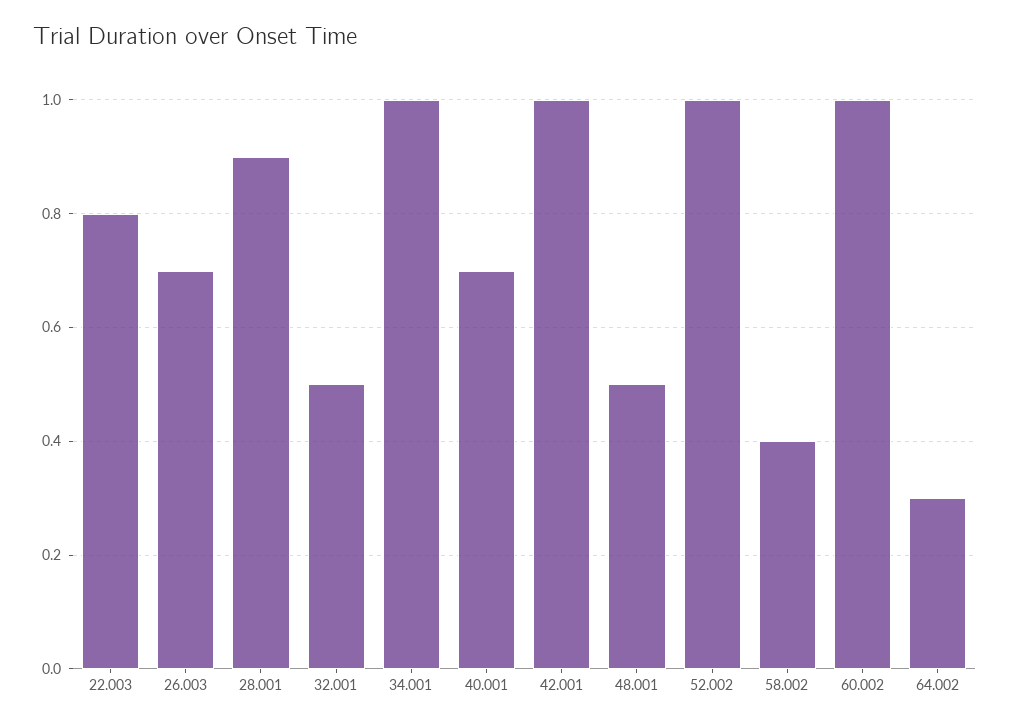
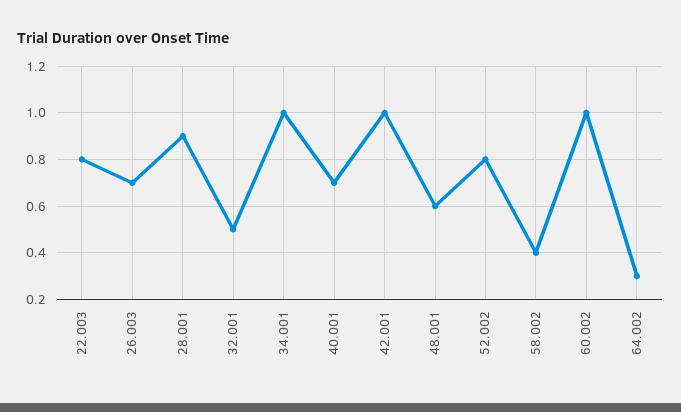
48.001: 0.5 -> 0.6
52.002: 1 -> 0.8

